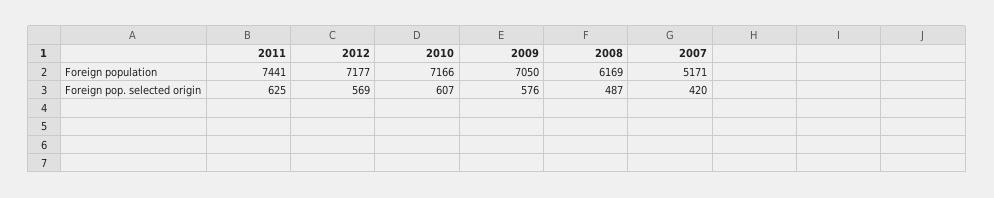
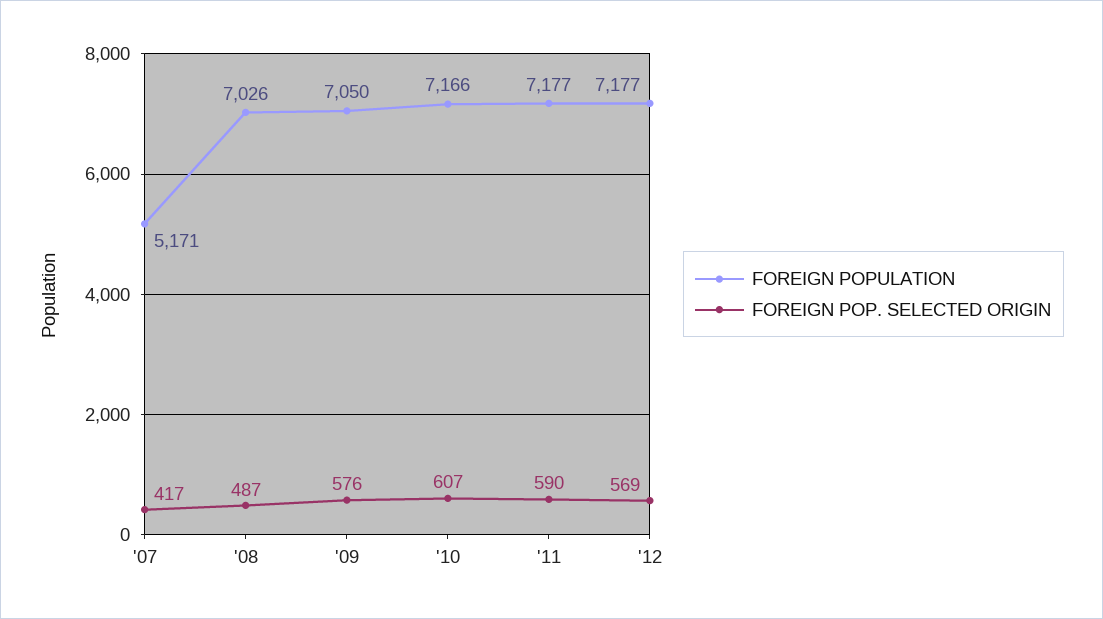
Foreign population, 2011: 7441 -> 7177
Foreign population, 2008: 6169 -> 7026
Foreign pop. selected origin, 2011: 625 -> 590
Foreign pop. selected origin, 2007: 420 -> 417

